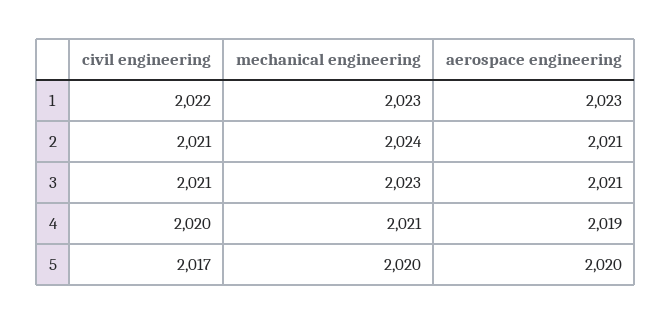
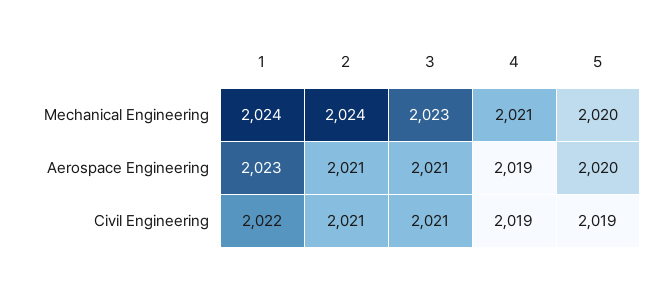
mechanical engineering, 1: 2023 -> 2024
civil engineering, 4: 2020 -> 2019
civil engineering, 5: 2017 -> 2019

